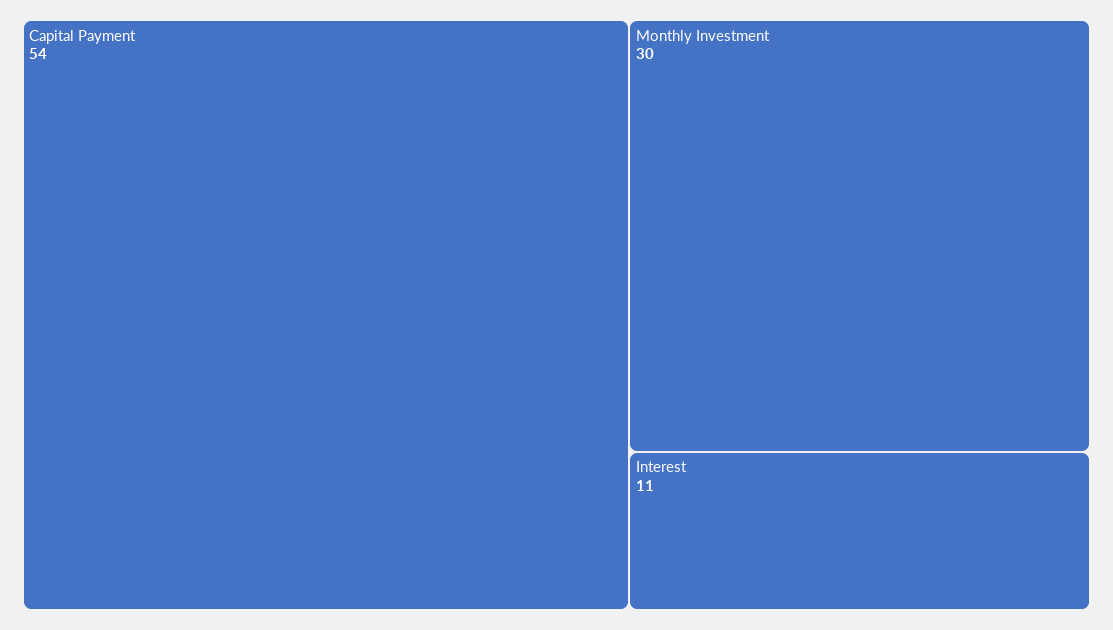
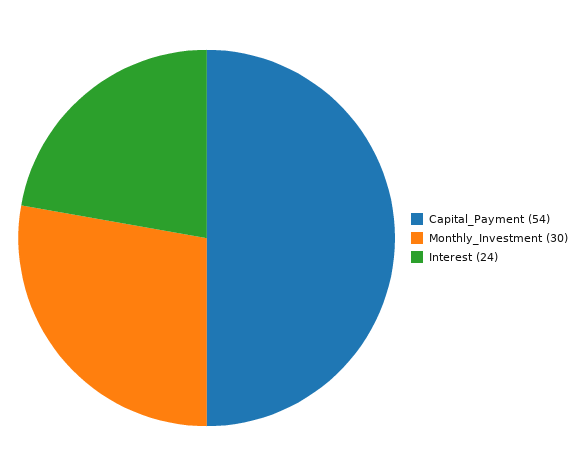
Interest: 11 -> 24

